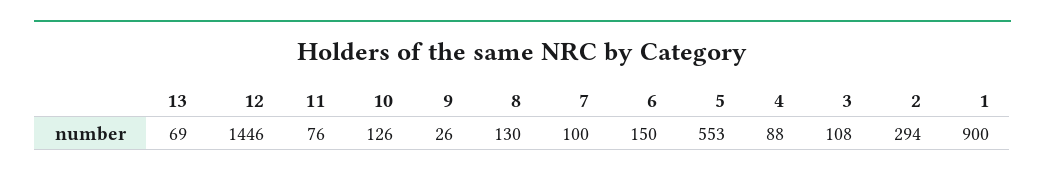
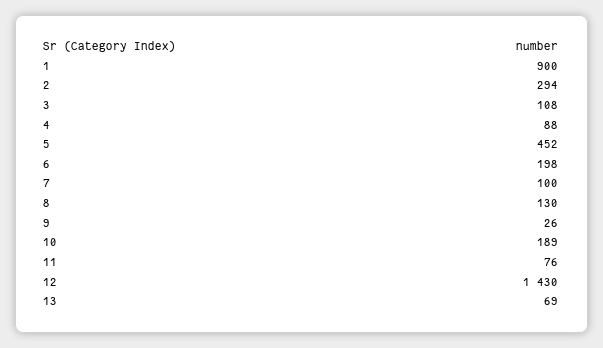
12: 1446 -> 1430
10: 126 -> 189
6: 150 -> 198
5: 553 -> 452

